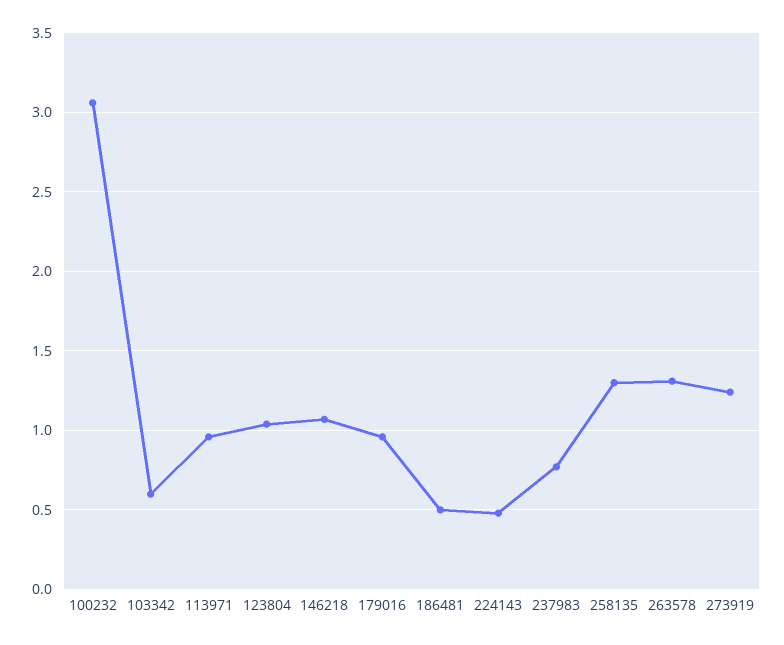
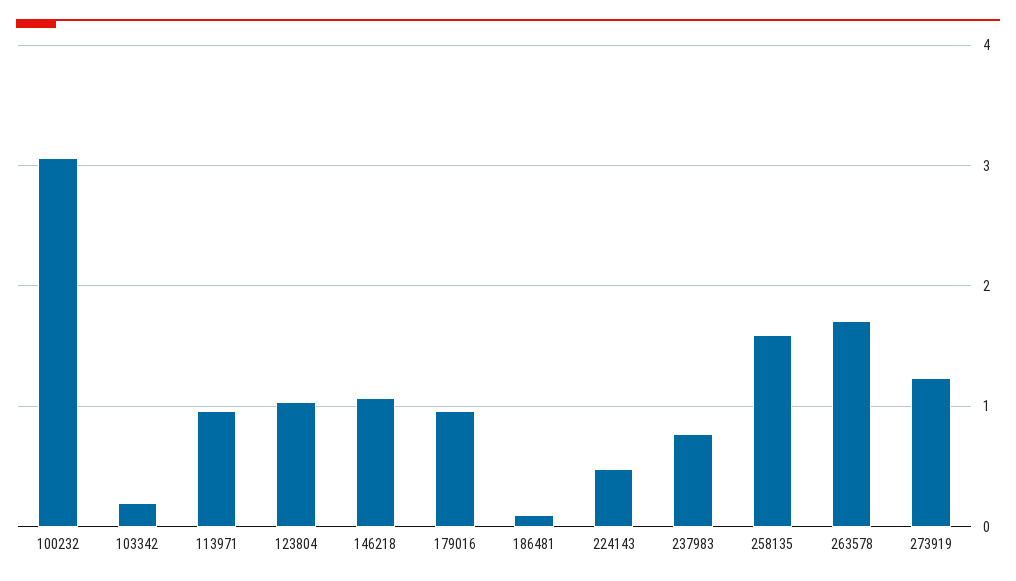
103342: 0.6 -> 0.2
186481: 0.5 -> 0.1
258135: 1.3 -> 1.6
263578: 1.3 -> 1.7

